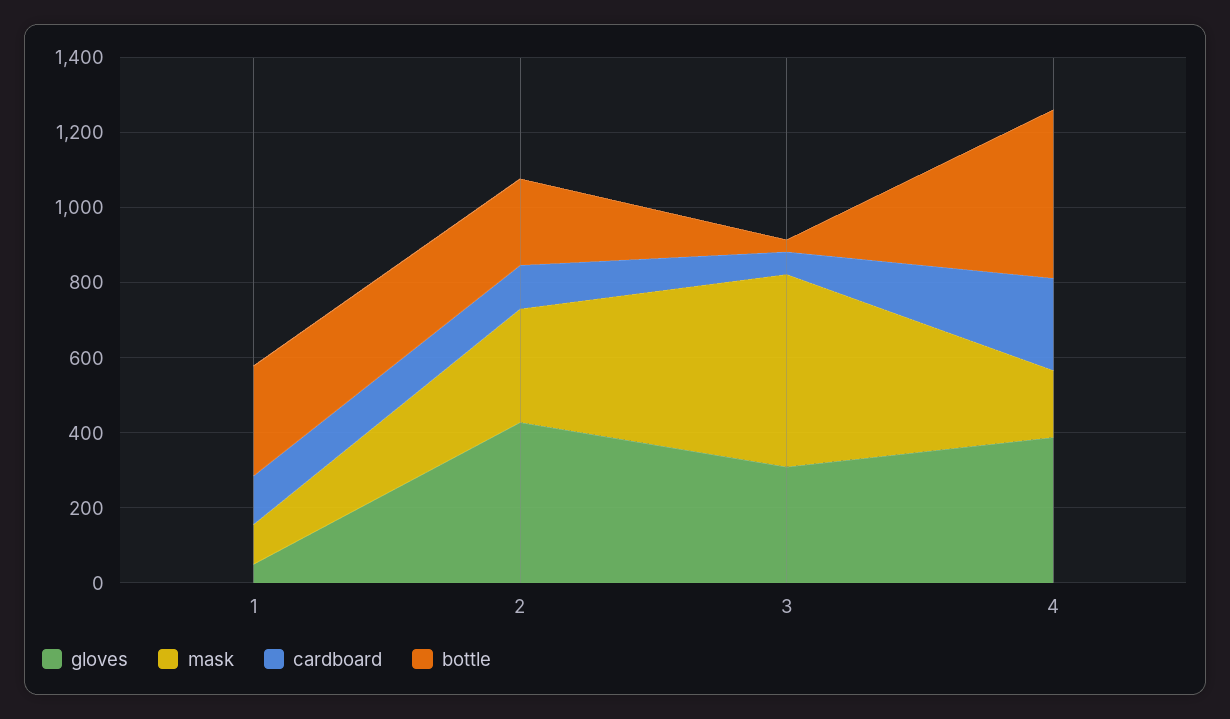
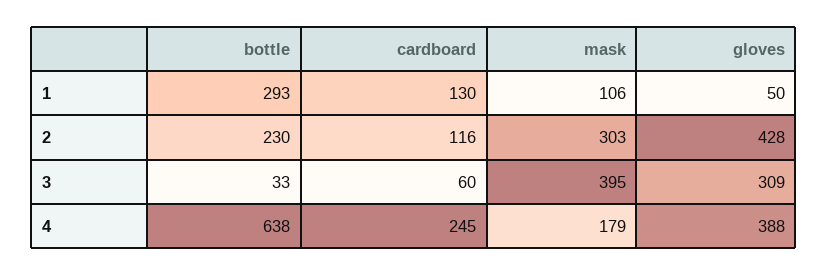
mask, 3: 500 -> 395
bottle, 4: 450 -> 638

